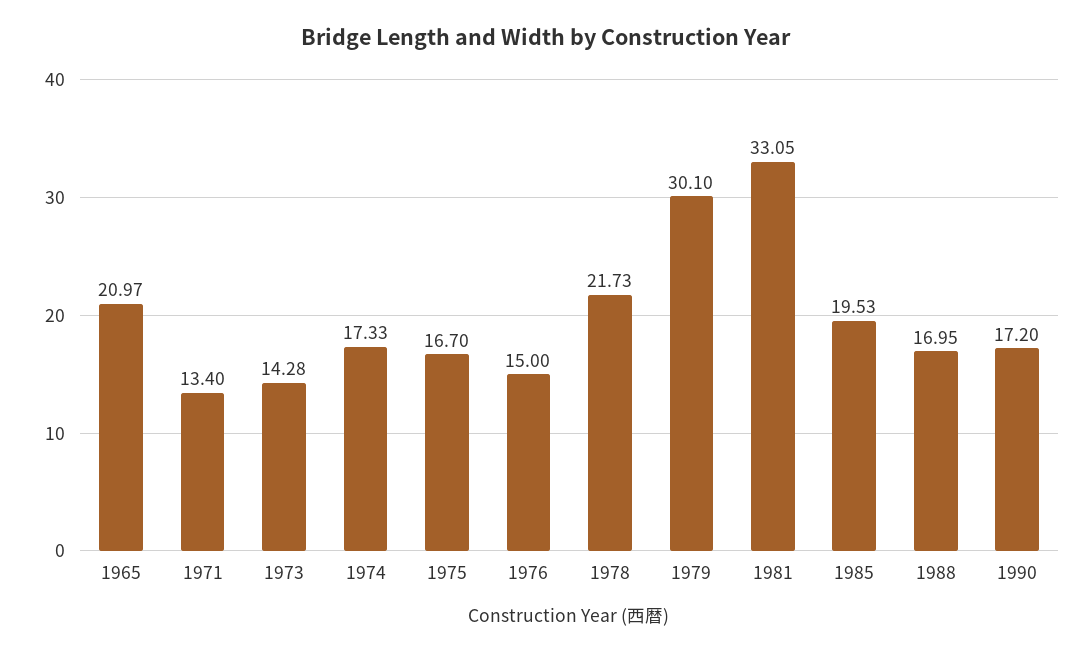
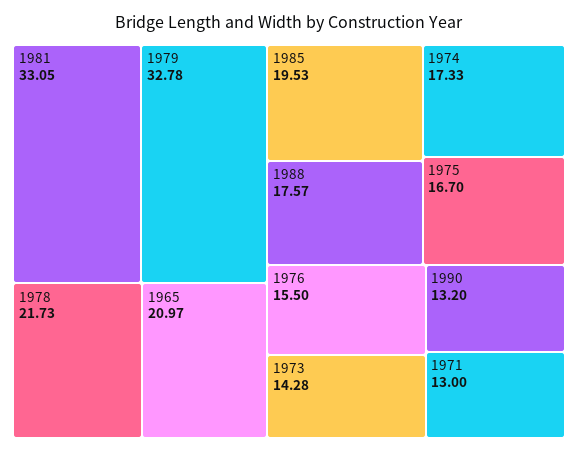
1971: 13.4 -> 13
1976: 15 -> 15.5
1979: 30.1 -> 32.78
1988: 16.95 -> 17.57
1990: 17.2 -> 13.2

